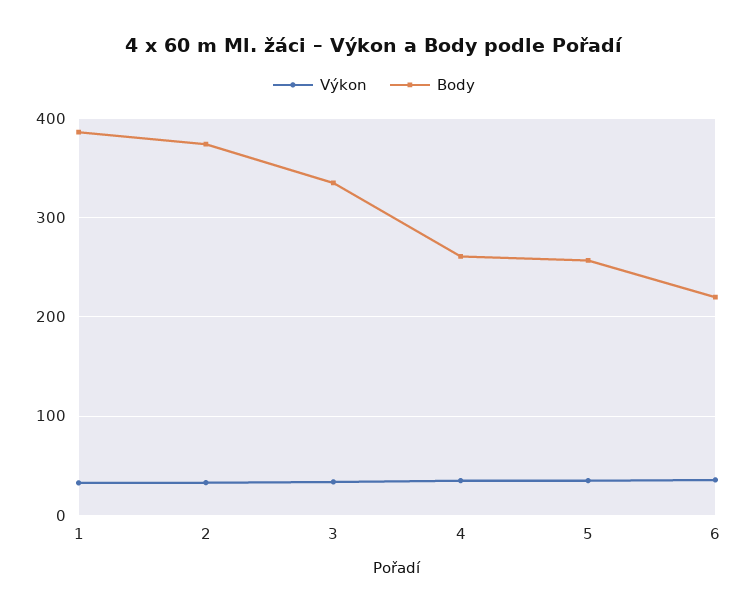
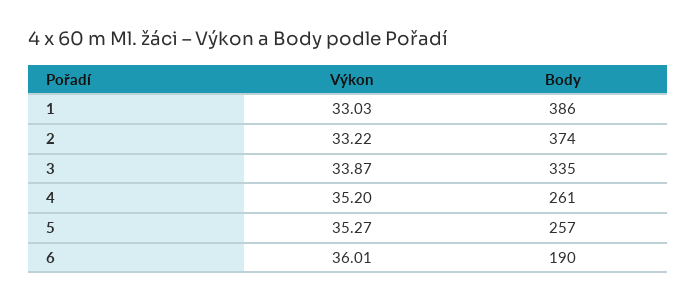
Body, 6: 220 -> 190

